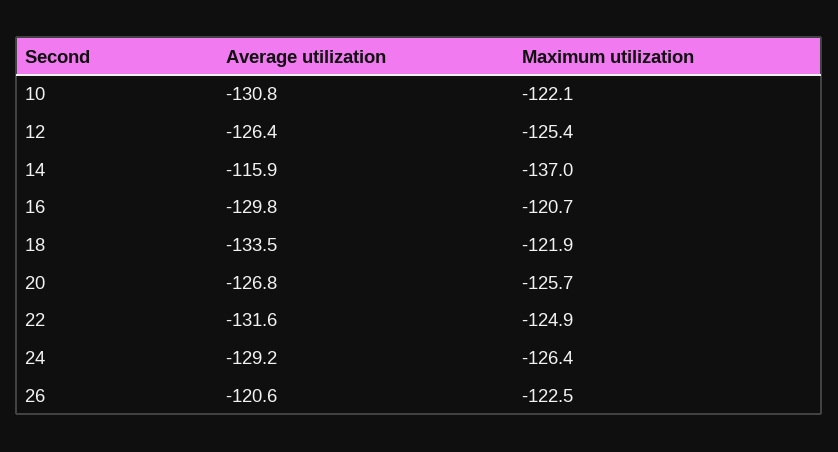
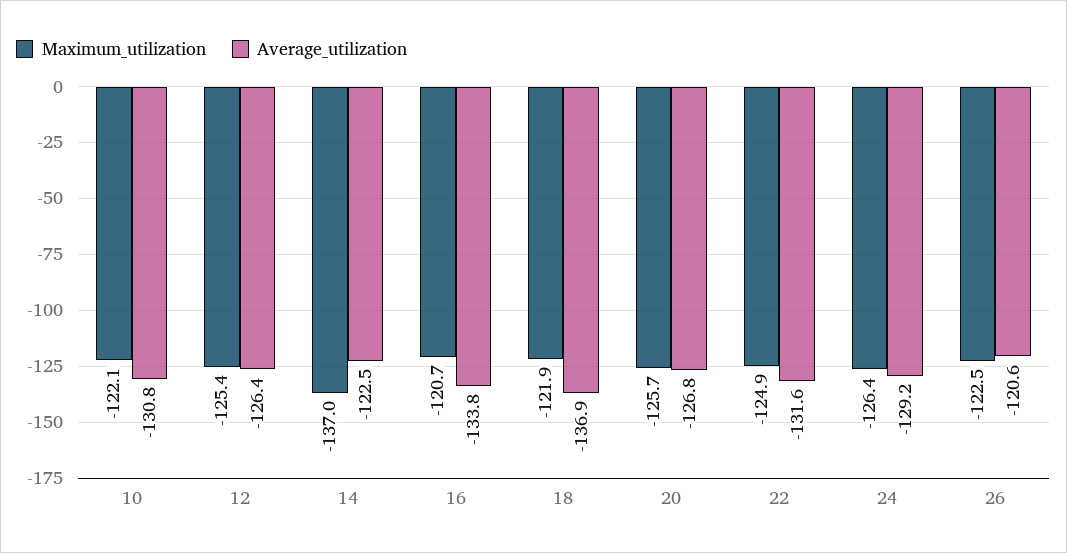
Average utilization, 14: -115.9 -> -122.5
Average utilization, 16: -129.8 -> -133.8
Average utilization, 18: -133.5 -> -136.9

